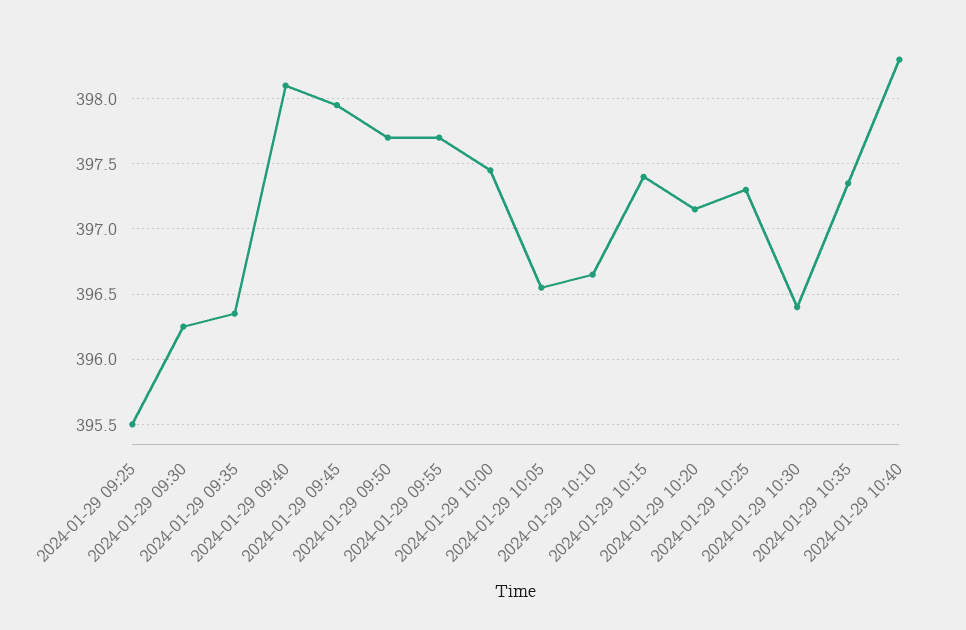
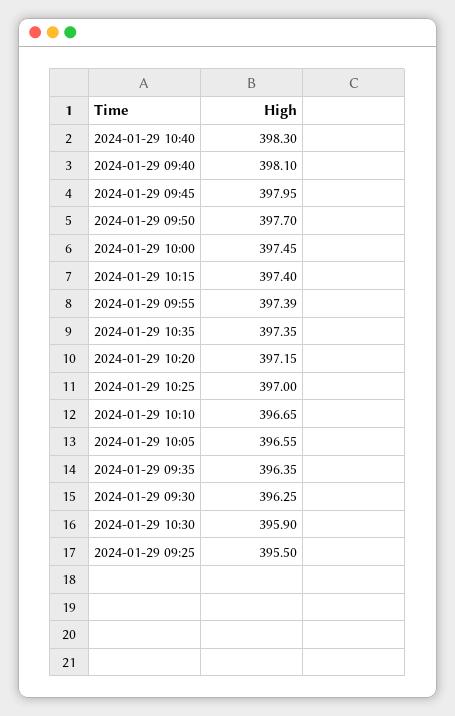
2024-01-29 09:55: 397.7 -> 397.39
2024-01-29 10:25: 397.3 -> 397
2024-01-29 10:30: 396.4 -> 395.9

